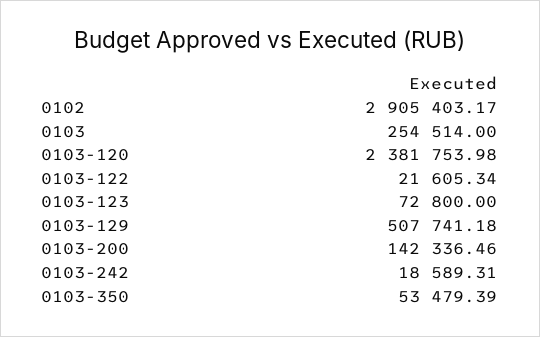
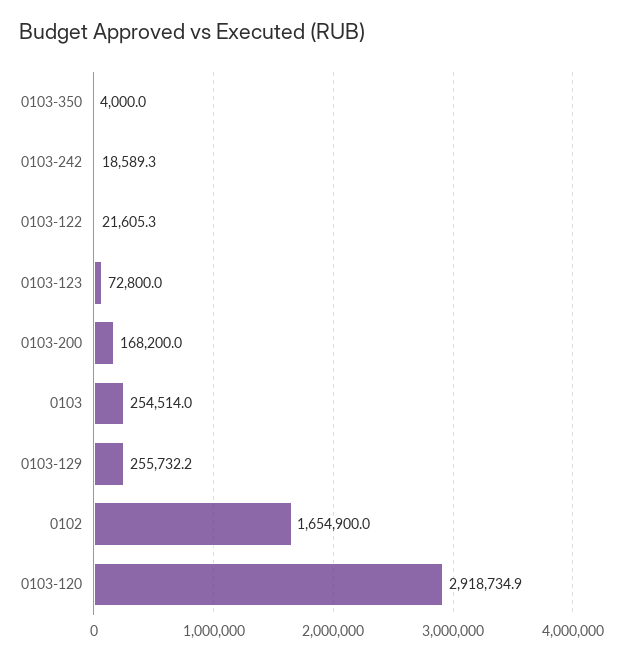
0102: 2905403.17 -> 1654900
0103-120: 2381753.98 -> 2918734.9
0103-129: 507741.18 -> 255732.2
0103-200: 142336.46 -> 168200
0103-350: 53479.39 -> 4000

